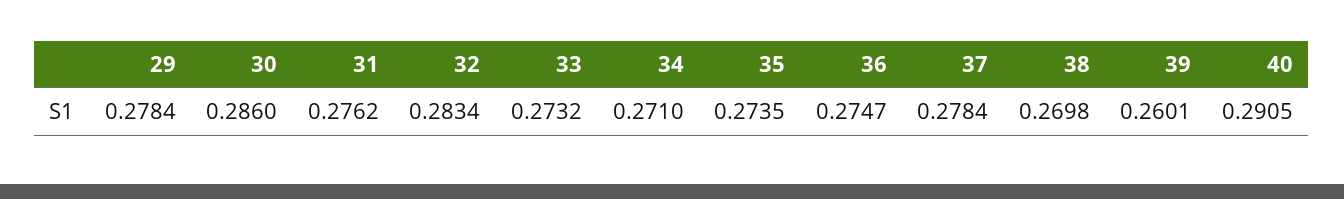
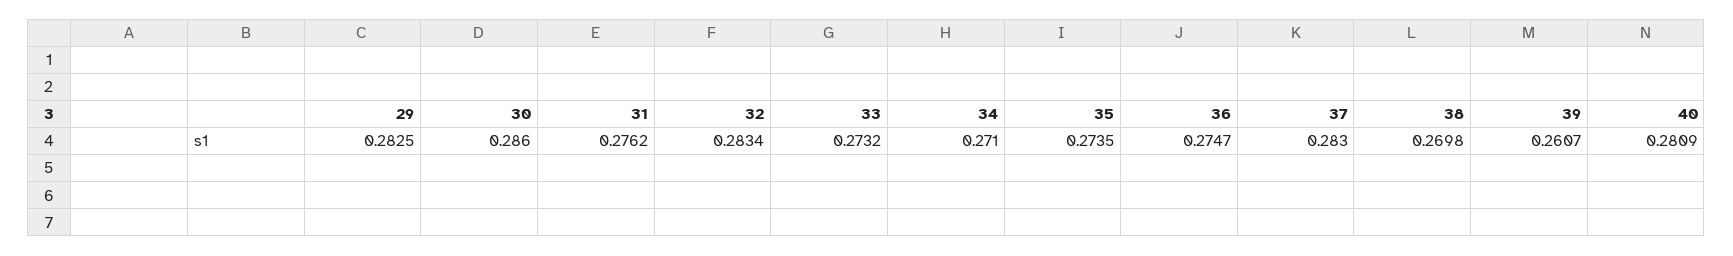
29: 0.2784 -> 0.2825
37: 0.2784 -> 0.283
39: 0.2601 -> 0.2607
40: 0.2905 -> 0.2809

